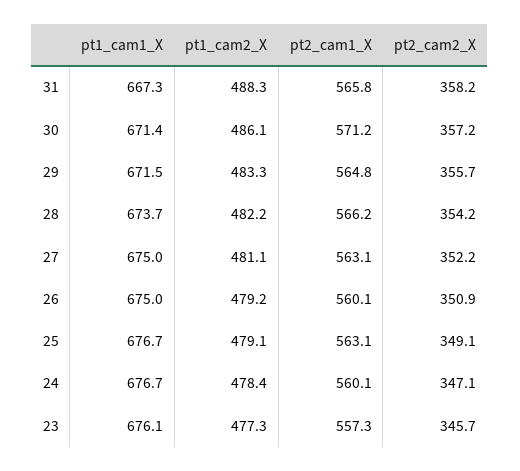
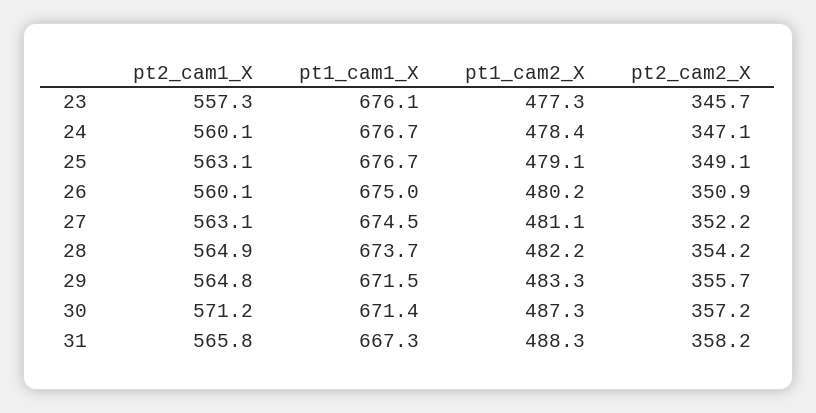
pt1_cam2_X, 30: 486.1 -> 487.3
pt2_cam1_X, 28: 566.2 -> 564.9
pt1_cam1_X, 27: 675 -> 674.5
pt1_cam2_X, 26: 479.2 -> 480.2

